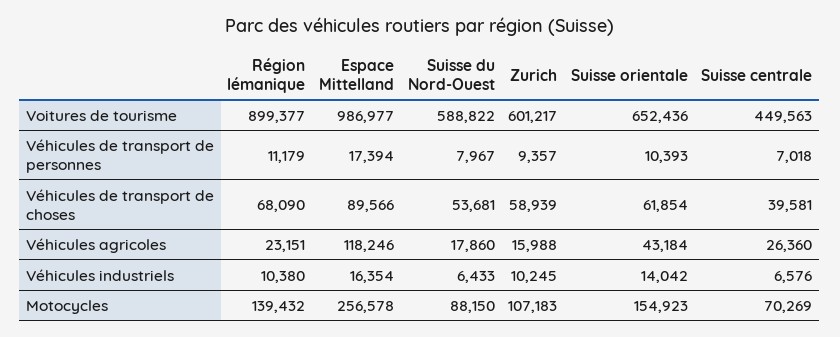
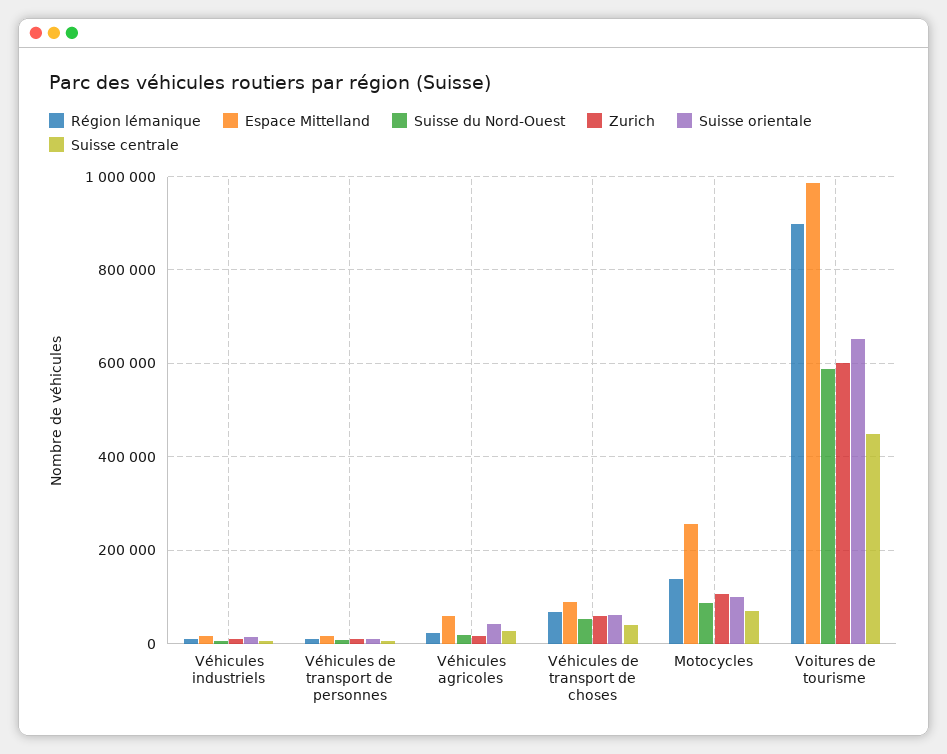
Espace Mittelland, Véhicules agricoles: 118246 -> 60000
Suisse orientale, Motocycles: 154923 -> 100000

